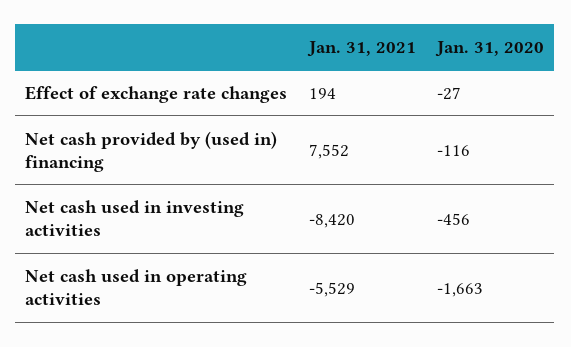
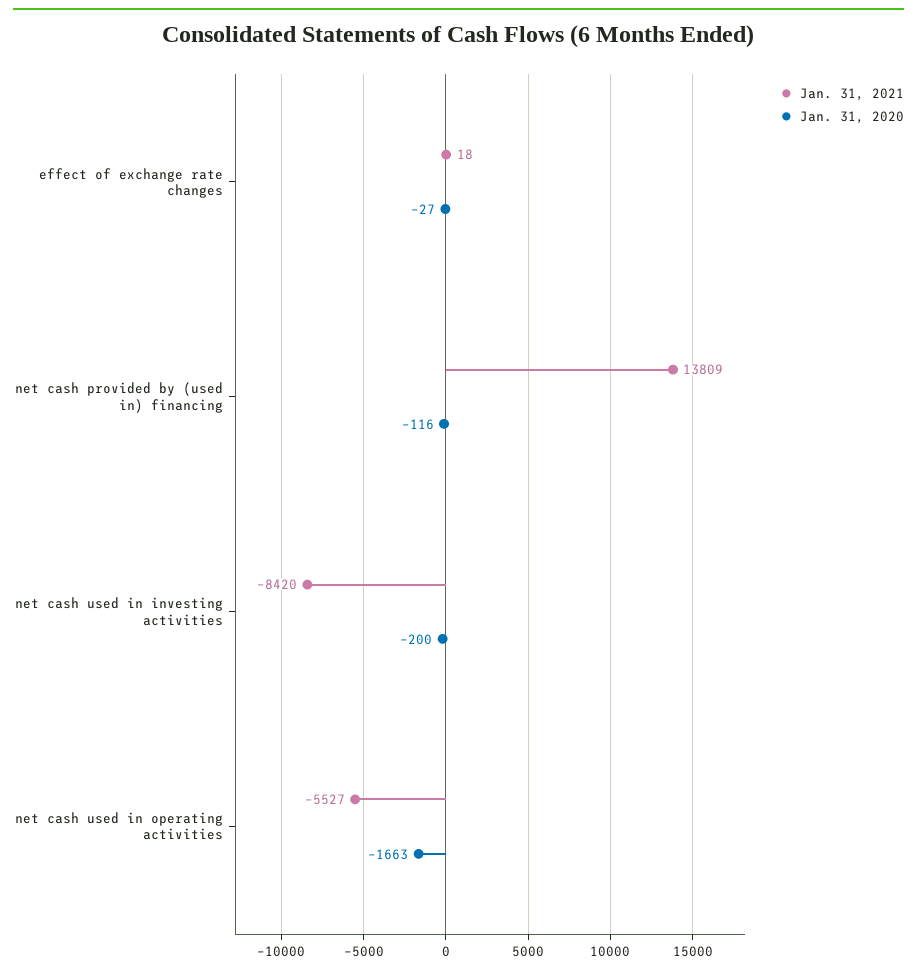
Jan. 31, 2021, Effect of exchange rate changes: 194 -> 18
Jan. 31, 2021, Net cash provided by (used in) financing: 7552 -> 13809
Jan. 31, 2020, Net cash used in investing activities: -456 -> -200
Jan. 31, 2021, Net cash used in operating activities: -5529 -> -5527

